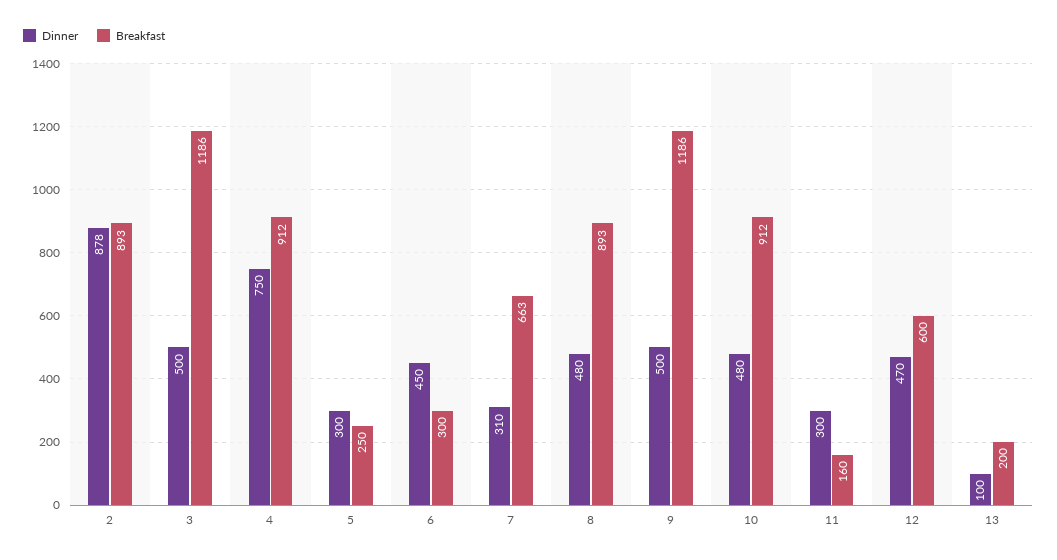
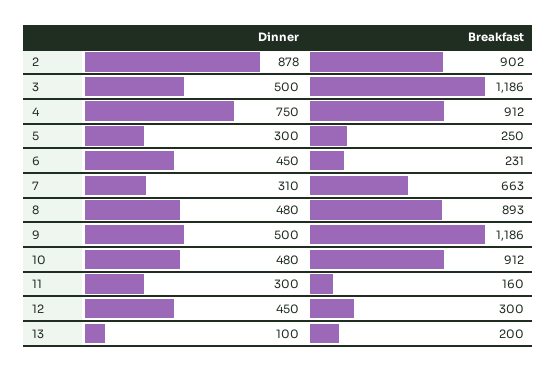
Breakfast, 2: 893 -> 902
Breakfast, 6: 300 -> 231
Dinner, 12: 470 -> 450
Breakfast, 12: 600 -> 300

